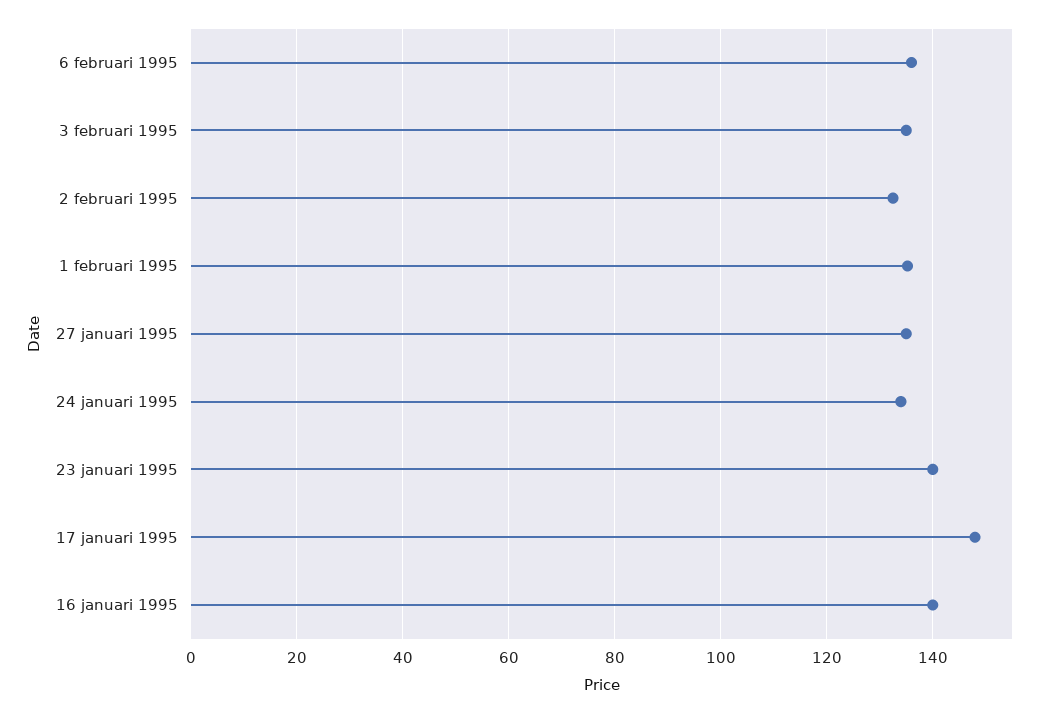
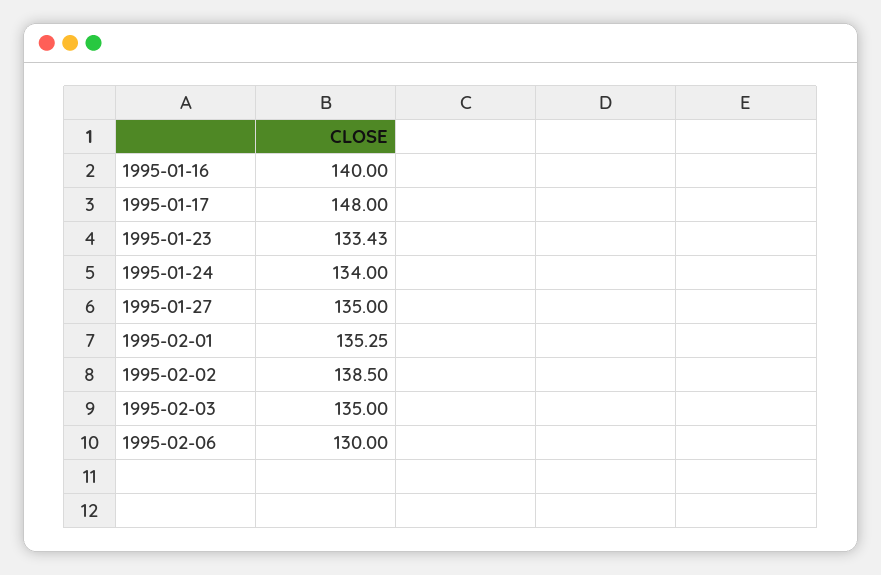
6 februari 1995: 136 -> 130
2 februari 1995: 132 -> 138.5
23 januari 1995: 140 -> 133.43

